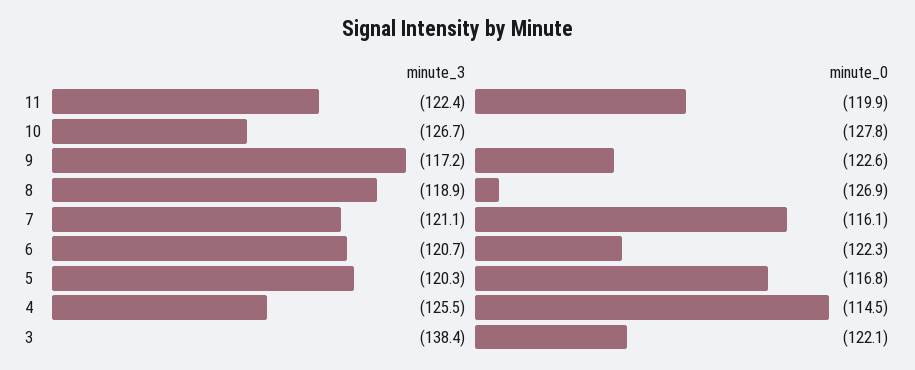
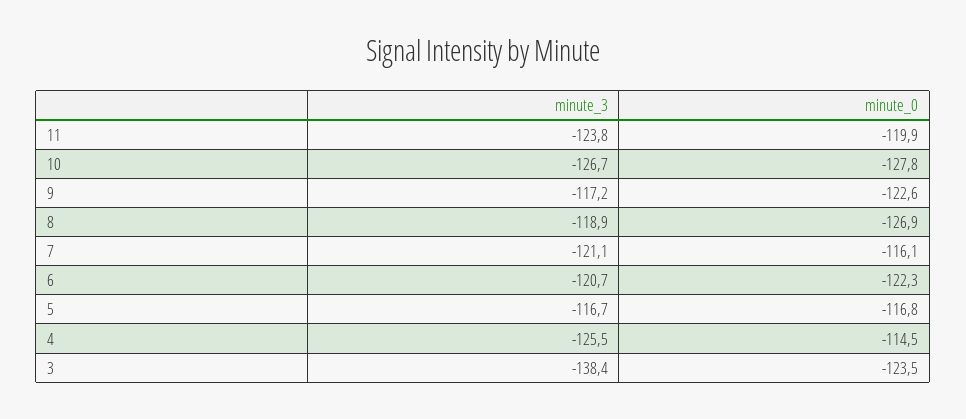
minute_3, 11: -122.4 -> -123.8
minute_3, 5: -120.3 -> -116.7
minute_0, 3: -122.1 -> -123.5

